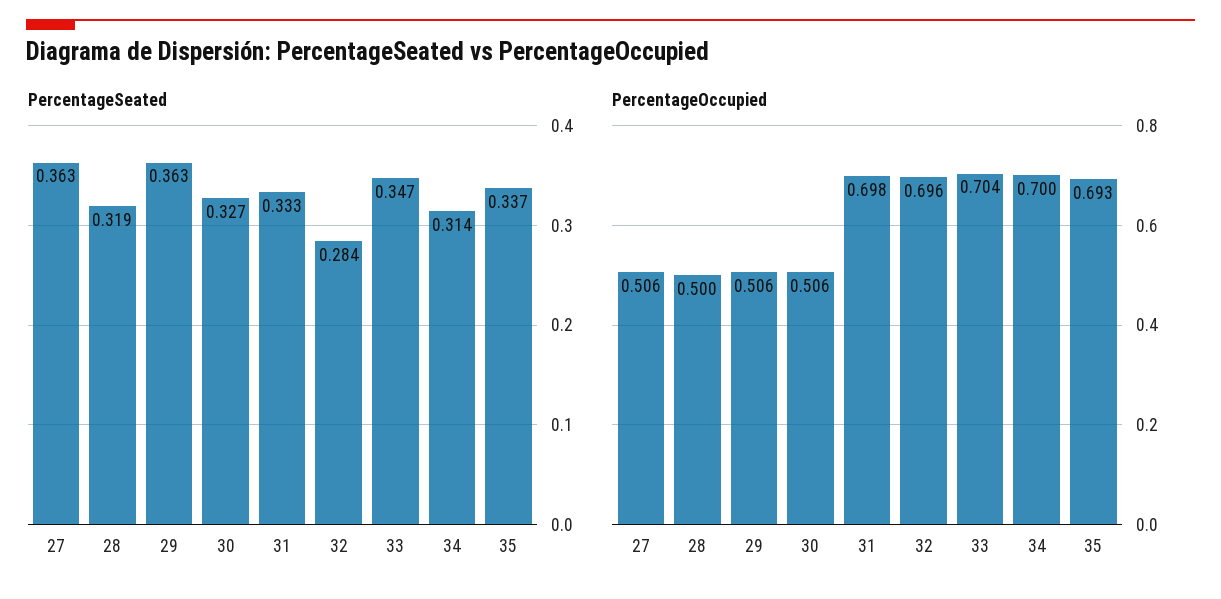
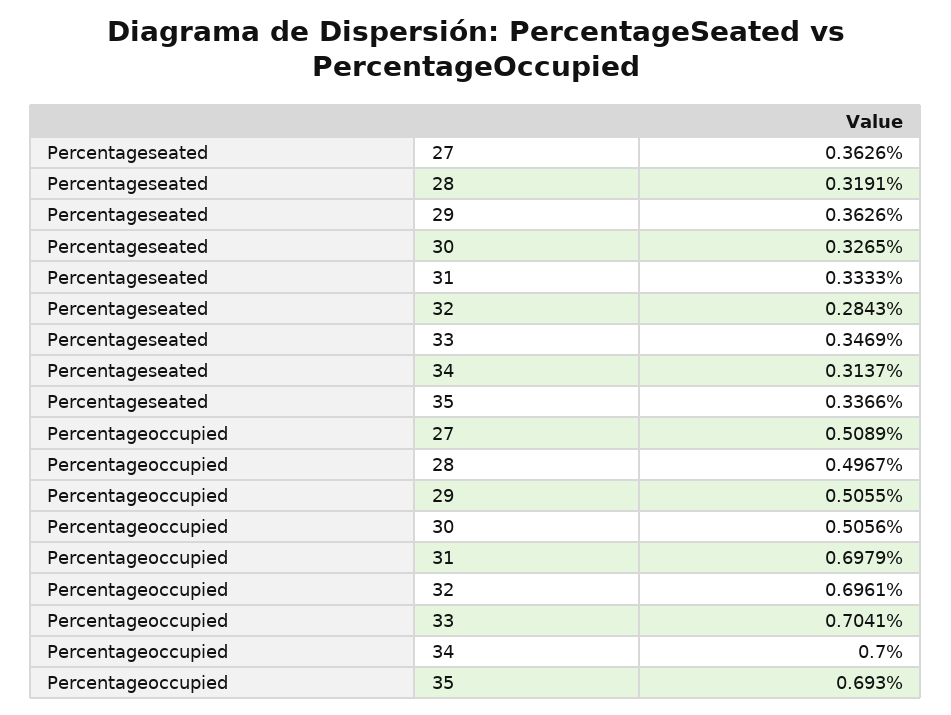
PercentageOccupied, 27: 0.506 -> 0.5089
PercentageOccupied, 28: 0.5 -> 0.4967

